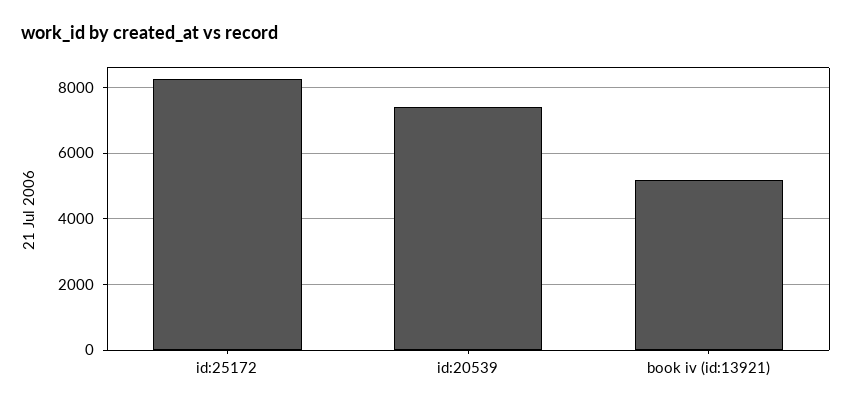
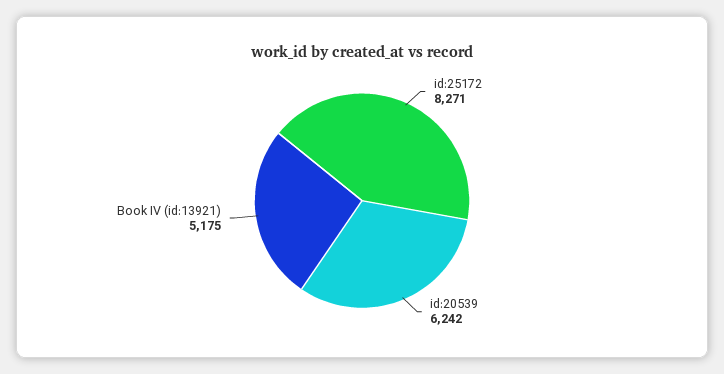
id:20539: 7400 -> 6242

